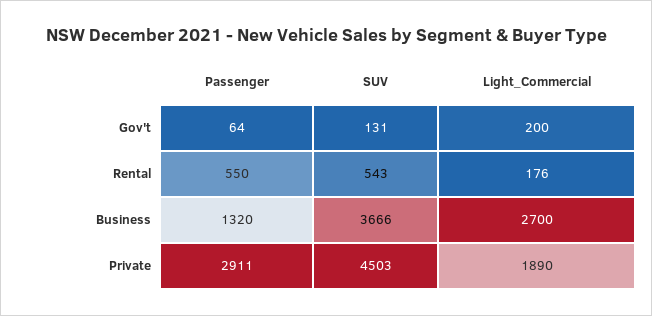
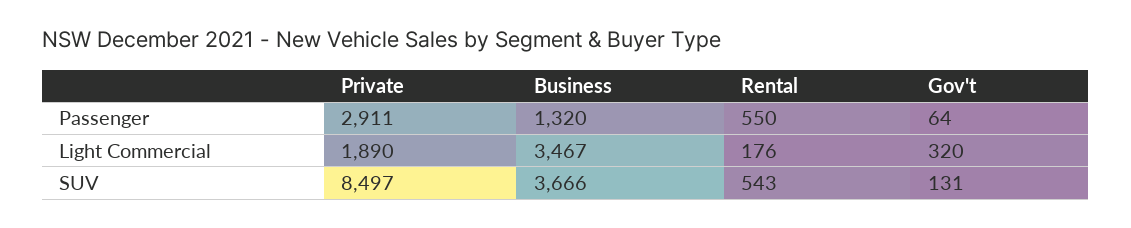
Light_Commercial, Gov't: 200 -> 320
Light_Commercial, Business: 2700 -> 3467
SUV, Private: 4503 -> 8497

